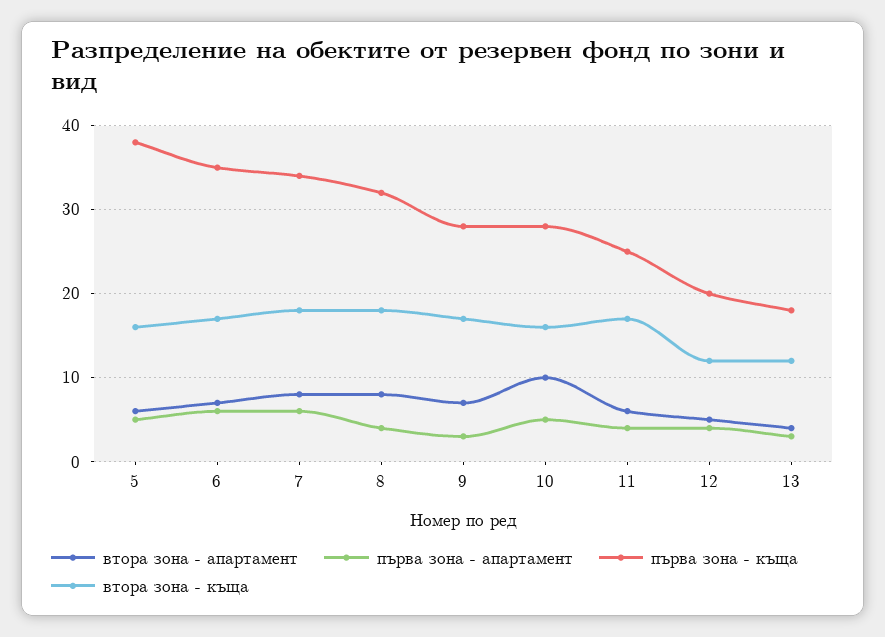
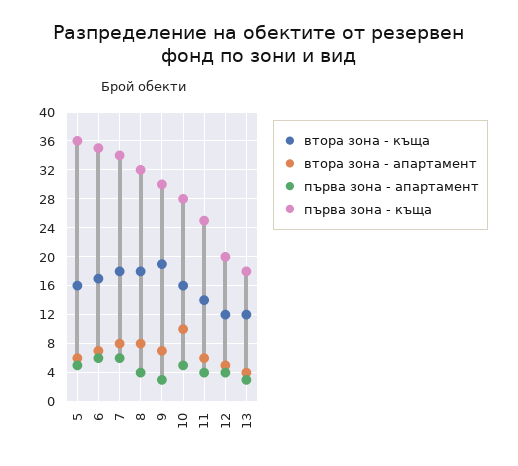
първа зона - къща, 5: 38 -> 36
първа зона - къща, 9: 28 -> 30
втора зона - къща, 9: 17 -> 19
втора зона - къща, 11: 17 -> 14

